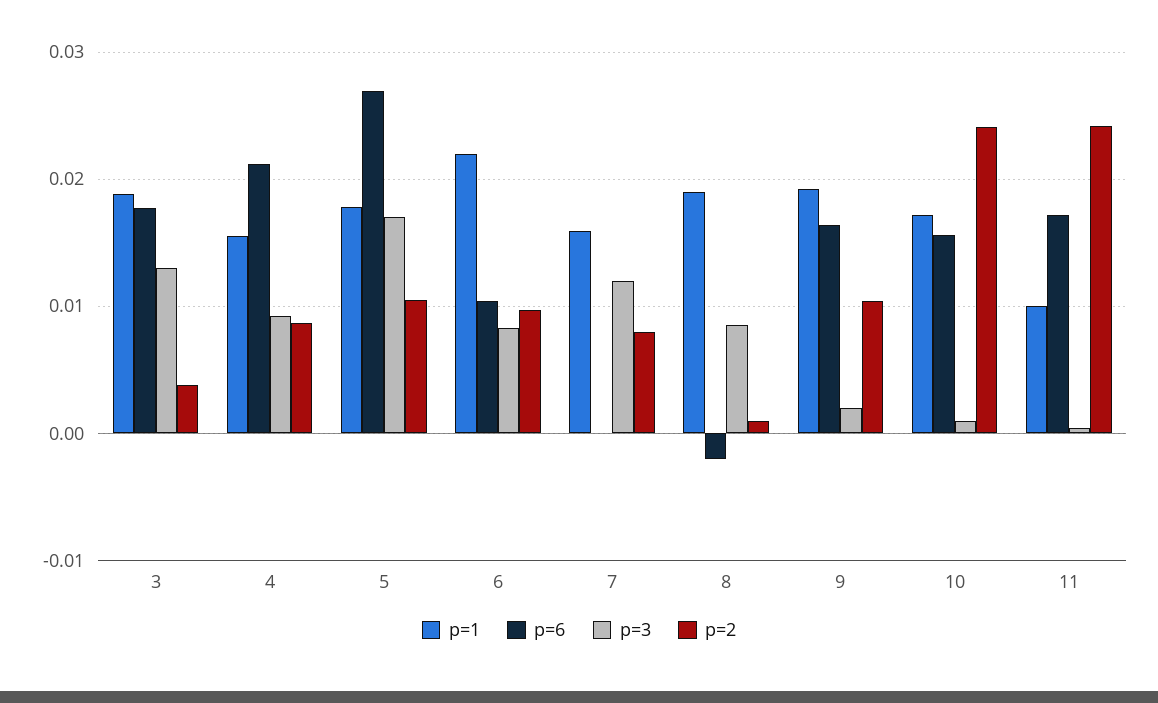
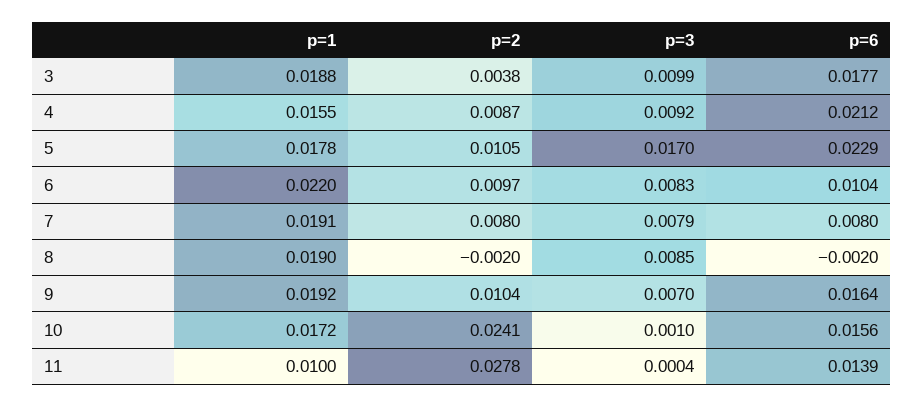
p=3, 3: 0.013 -> 0.0099
p=6, 5: 0.027 -> 0.0229
p=1, 7: 0.016 -> 0.0191
p=6, 7: 0 -> 0.008
p=3, 7: 0.012 -> 0.0079
p=2, 8: 0.001 -> -0.002
p=3, 9: 0.002 -> 0.007
p=6, 11: 0.017 -> 0.0139
p=2, 11: 0.024 -> 0.0278

